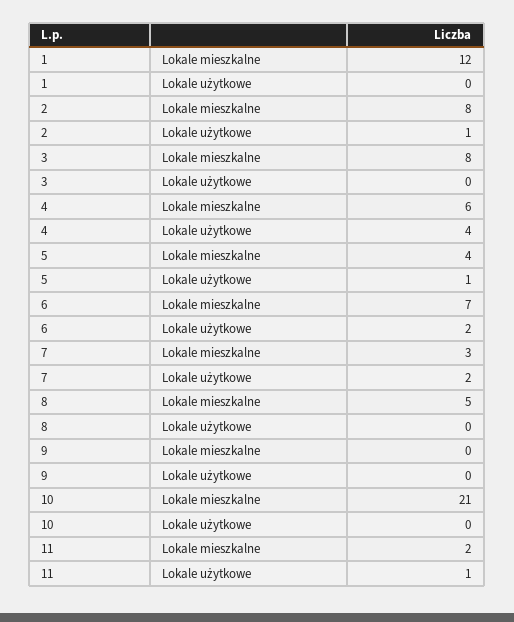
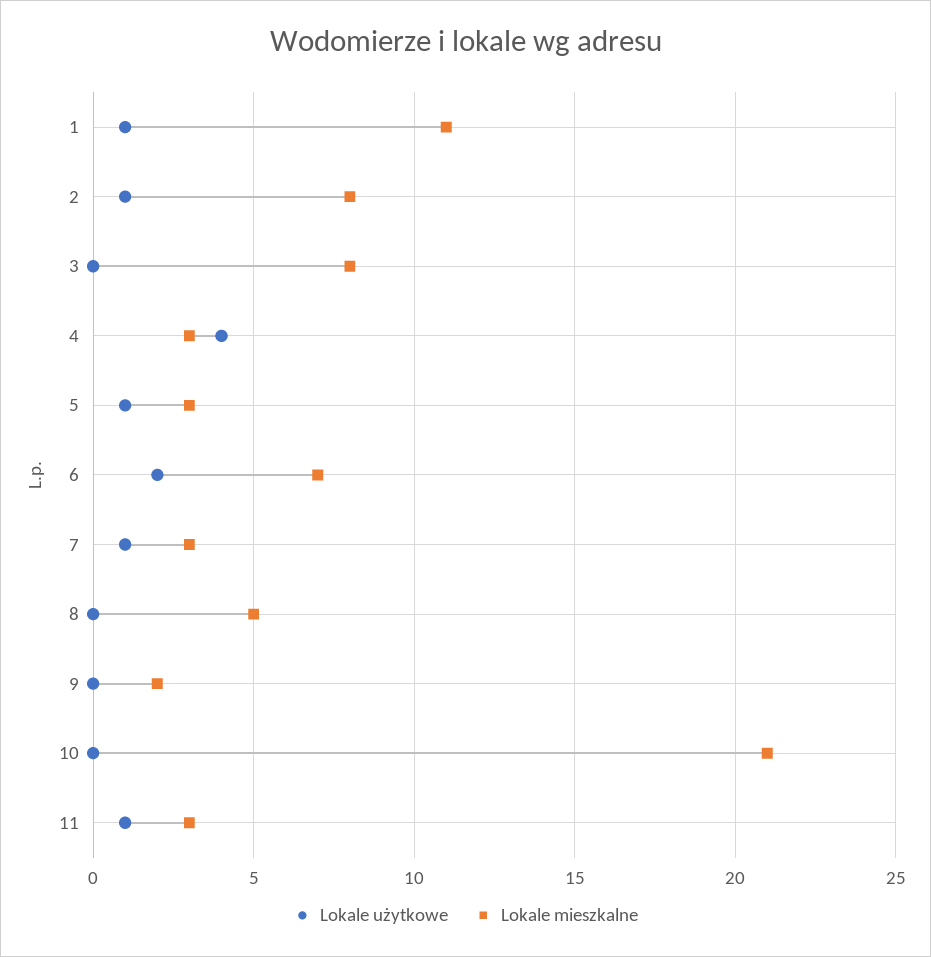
Lokale mieszkalne, 1: 12 -> 11
Lokale użytkowe, 1: 0 -> 1
Lokale mieszkalne, 4: 6 -> 3
Lokale mieszkalne, 5: 4 -> 3
Lokale użytkowe, 7: 2 -> 1
Lokale mieszkalne, 9: 0 -> 2
Lokale mieszkalne, 11: 2 -> 3

